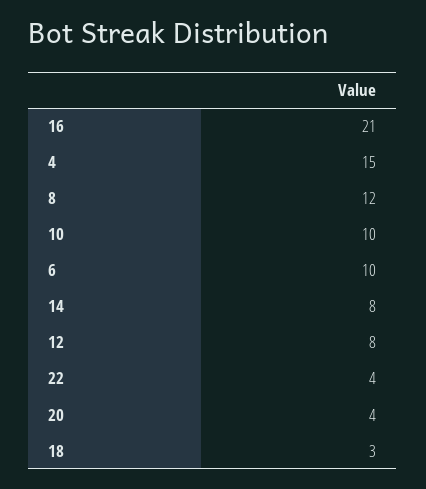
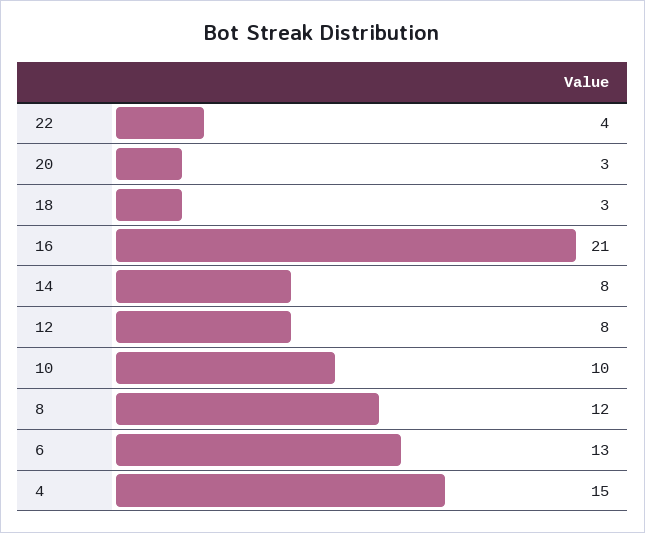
6: 10 -> 13
20: 4 -> 3

